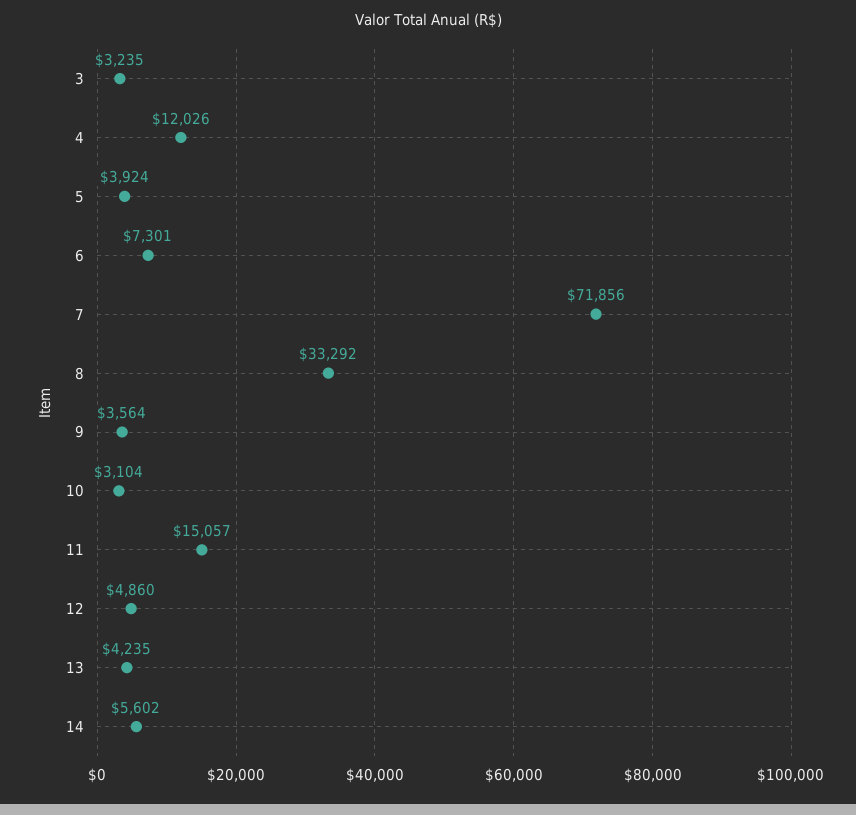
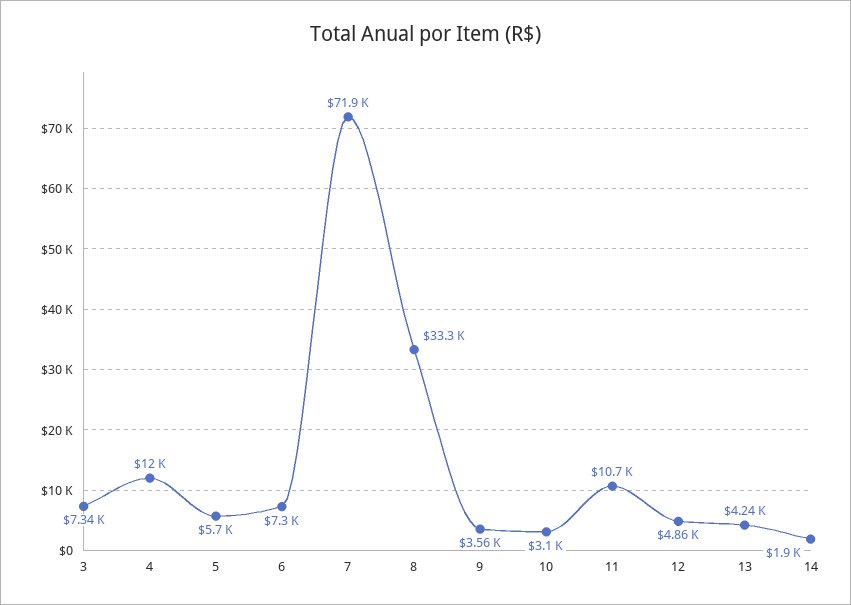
3: 3235 -> 7340
5: 3924 -> 5700
11: 15057 -> 10700
14: 5602 -> 1900

